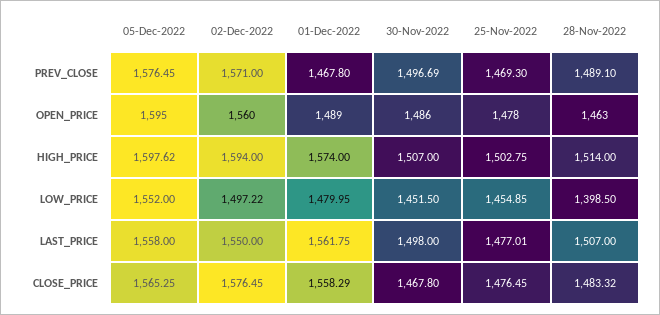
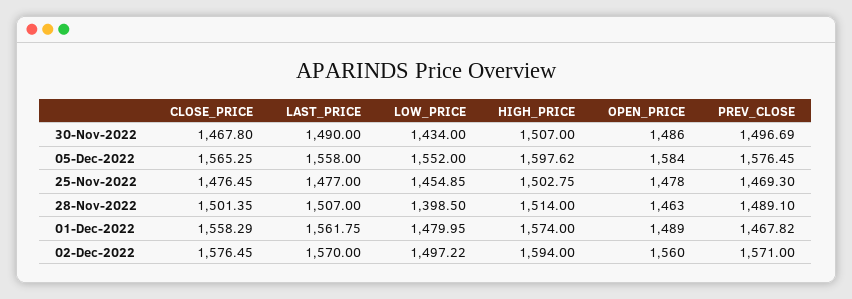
01-Dec-2022, PREV_CLOSE: 1467.8 -> 1467.82
05-Dec-2022, OPEN_PRICE: 1595 -> 1584
30-Nov-2022, LOW_PRICE: 1451.5 -> 1434
02-Dec-2022, LAST_PRICE: 1550 -> 1570
30-Nov-2022, LAST_PRICE: 1498 -> 1490
25-Nov-2022, LAST_PRICE: 1477.01 -> 1477
28-Nov-2022, CLOSE_PRICE: 1483.32 -> 1501.35

